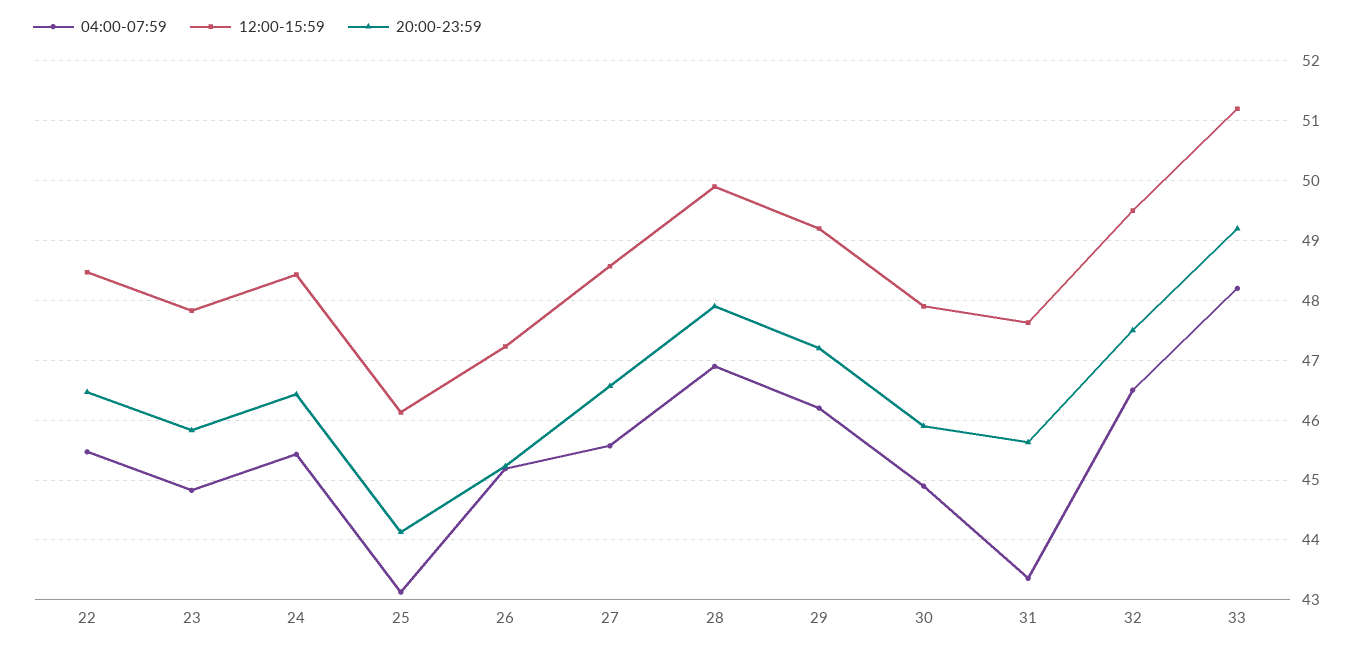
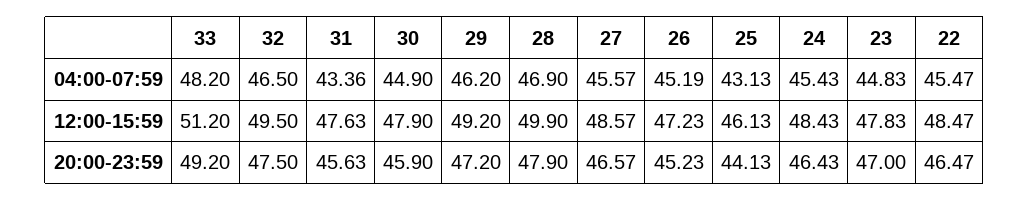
20:00-23:59, 23: 45.8 -> 47

